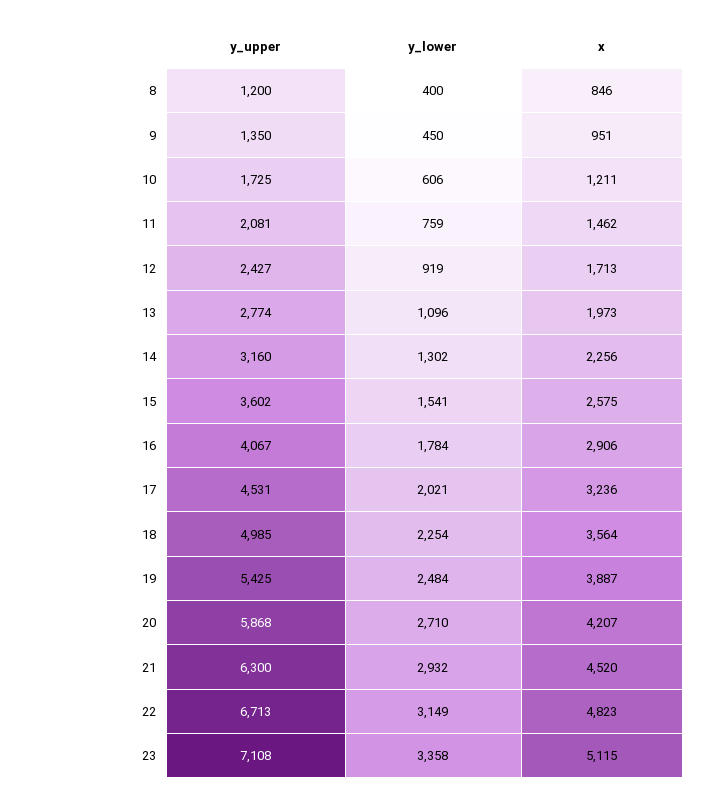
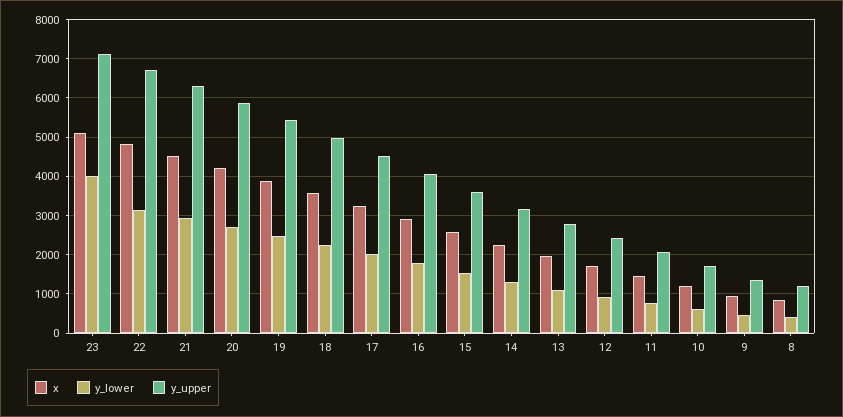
y_lower, 23: 3358 -> 4000

